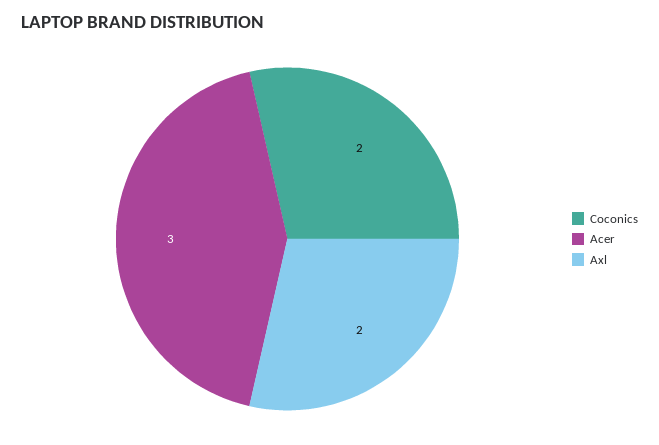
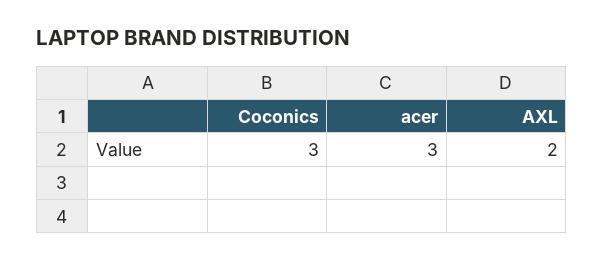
Coconics: 2 -> 3

